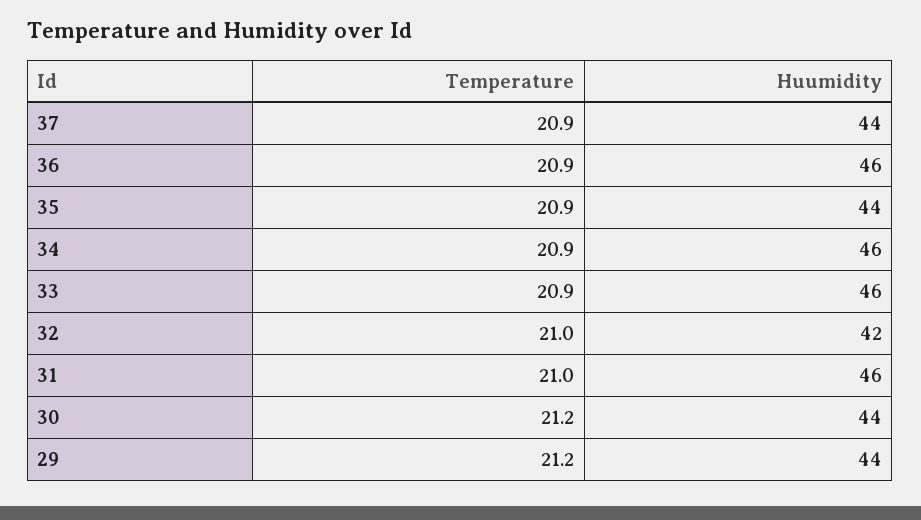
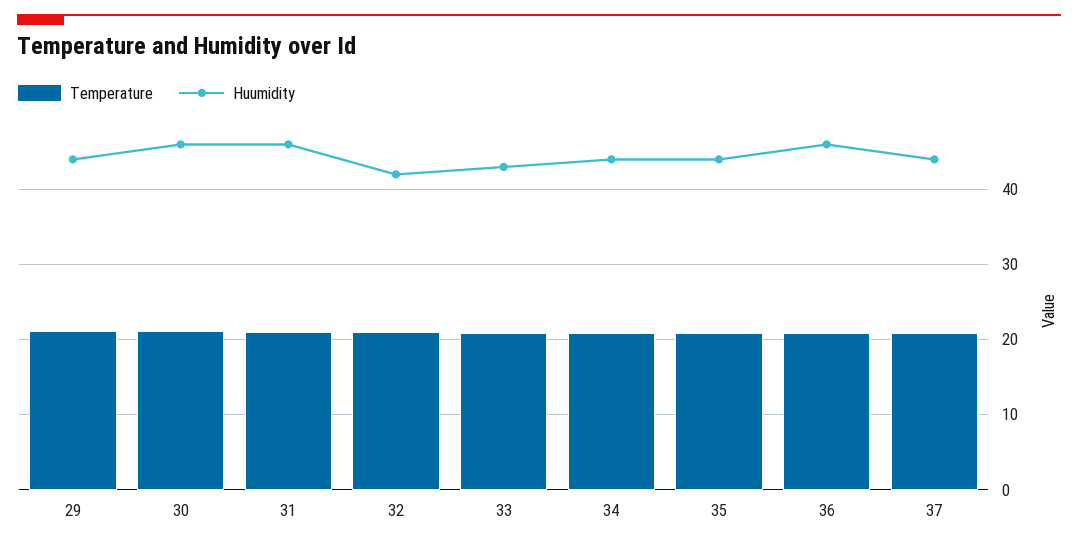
Huumidity, 34: 46 -> 44
Huumidity, 33: 46 -> 43
Huumidity, 30: 44 -> 46

